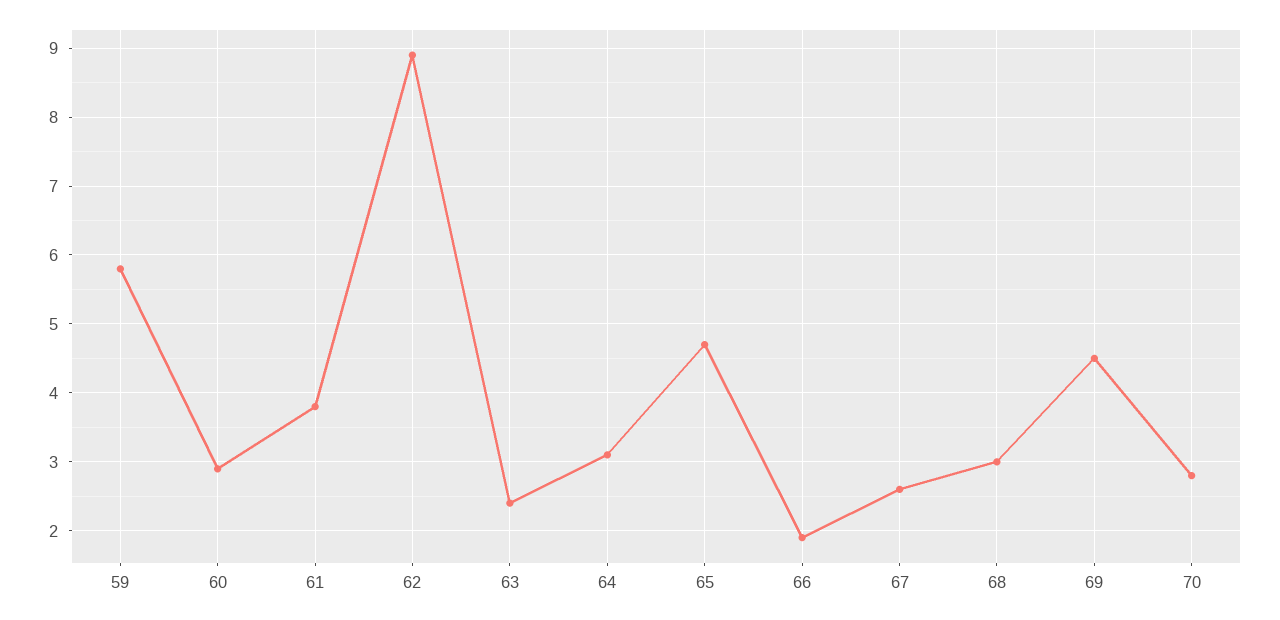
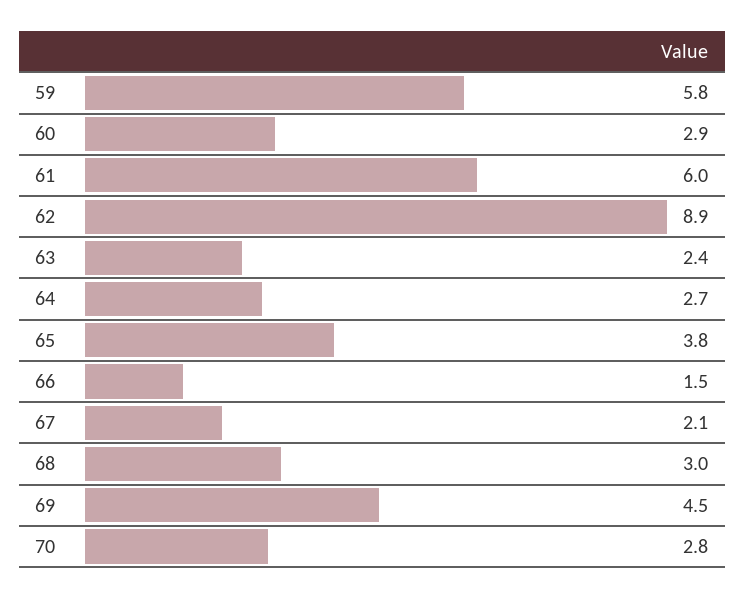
61: 3.8 -> 6
64: 3.1 -> 2.7
65: 4.7 -> 3.8
66: 1.9 -> 1.5
67: 2.6 -> 2.1

